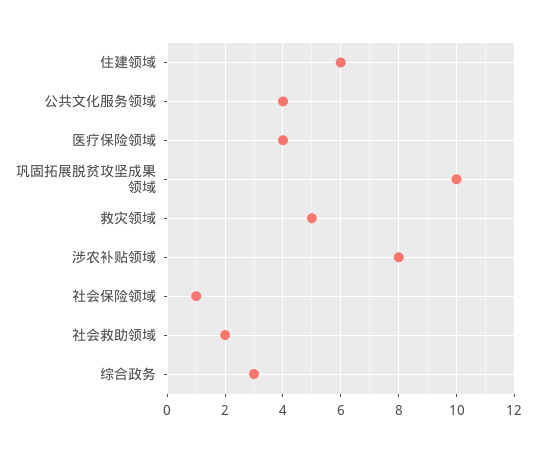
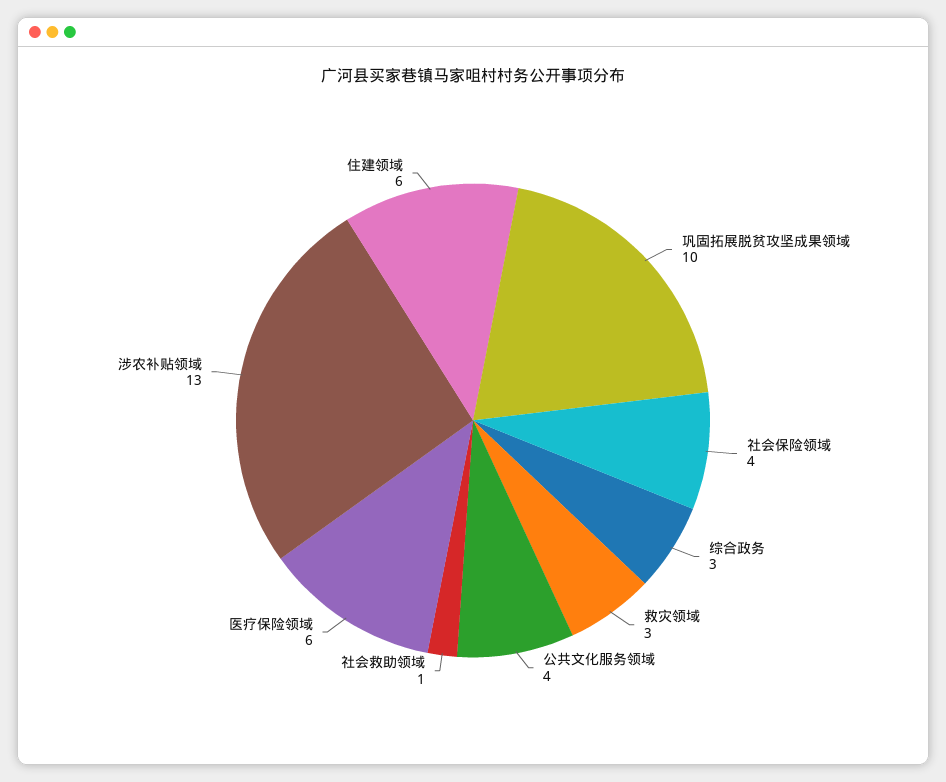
医疗保险领域: 4 -> 6
救灾领域: 5 -> 3
涉农补贴领域: 8 -> 13
社会保险领域: 1 -> 4
社会救助领域: 2 -> 1

